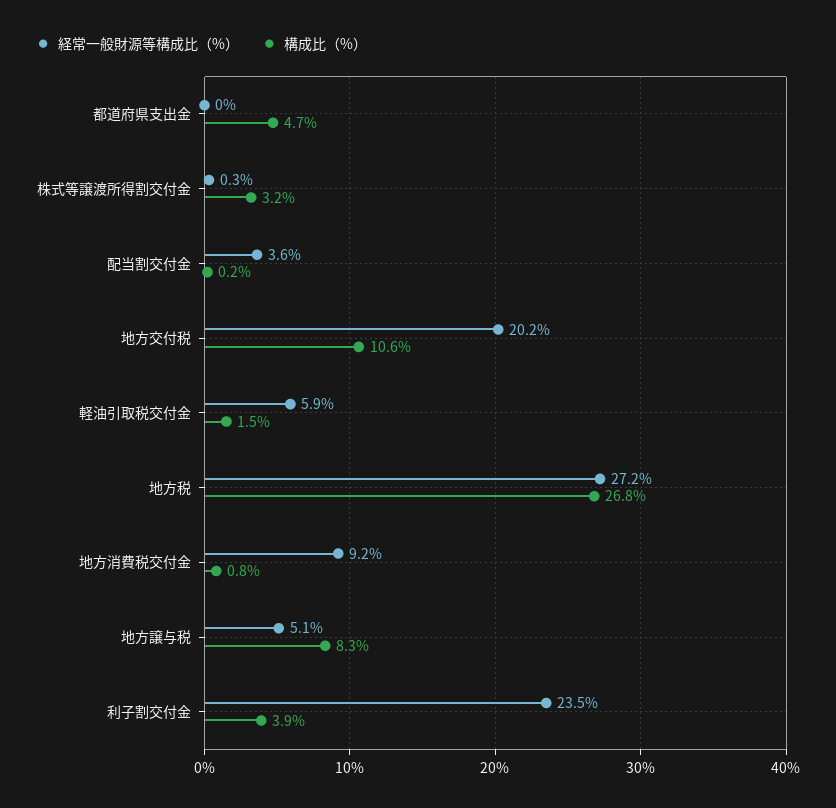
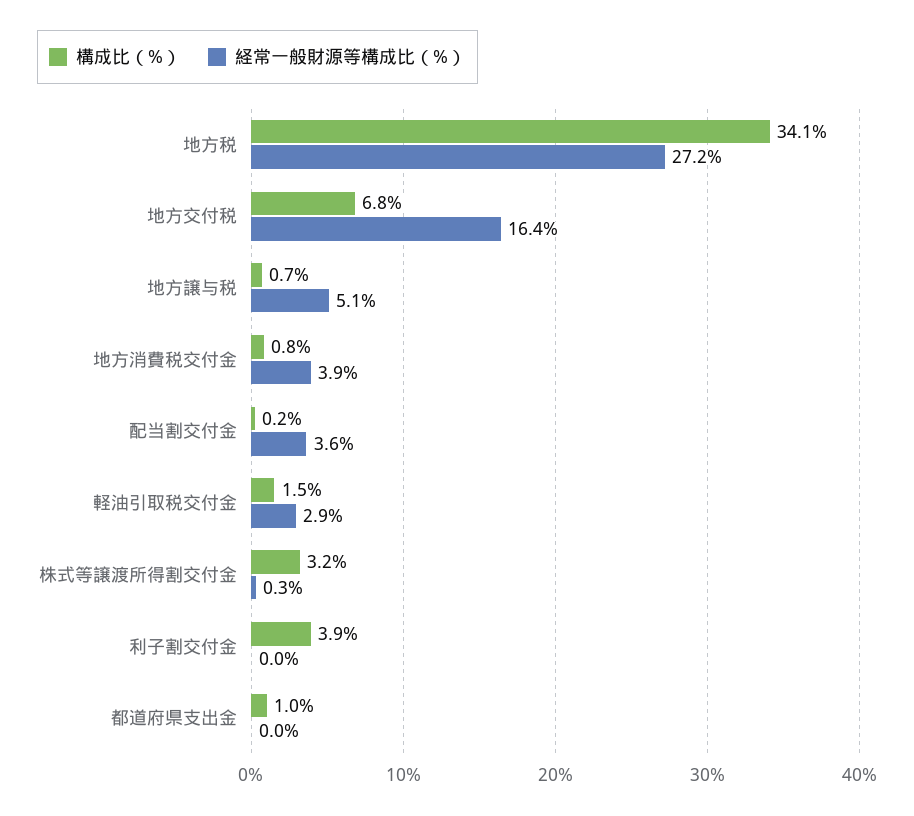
構成比（%）, 都道府県支出金: 4.7 -> 1
経常一般財源等構成比（%）, 地方交付税: 20.2 -> 16.4
構成比（%）, 地方交付税: 10.6 -> 6.8
経常一般財源等構成比（%）, 軽油引取税交付金: 5.9 -> 2.9
構成比（%）, 地方税: 26.8 -> 34.1
経常一般財源等構成比（%）, 地方消費税交付金: 9.2 -> 3.9
構成比（%）, 地方譲与税: 8.3 -> 0.7
経常一般財源等構成比（%）, 利子割交付金: 23.5 -> 0

